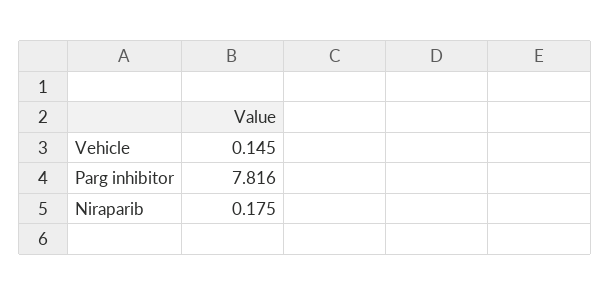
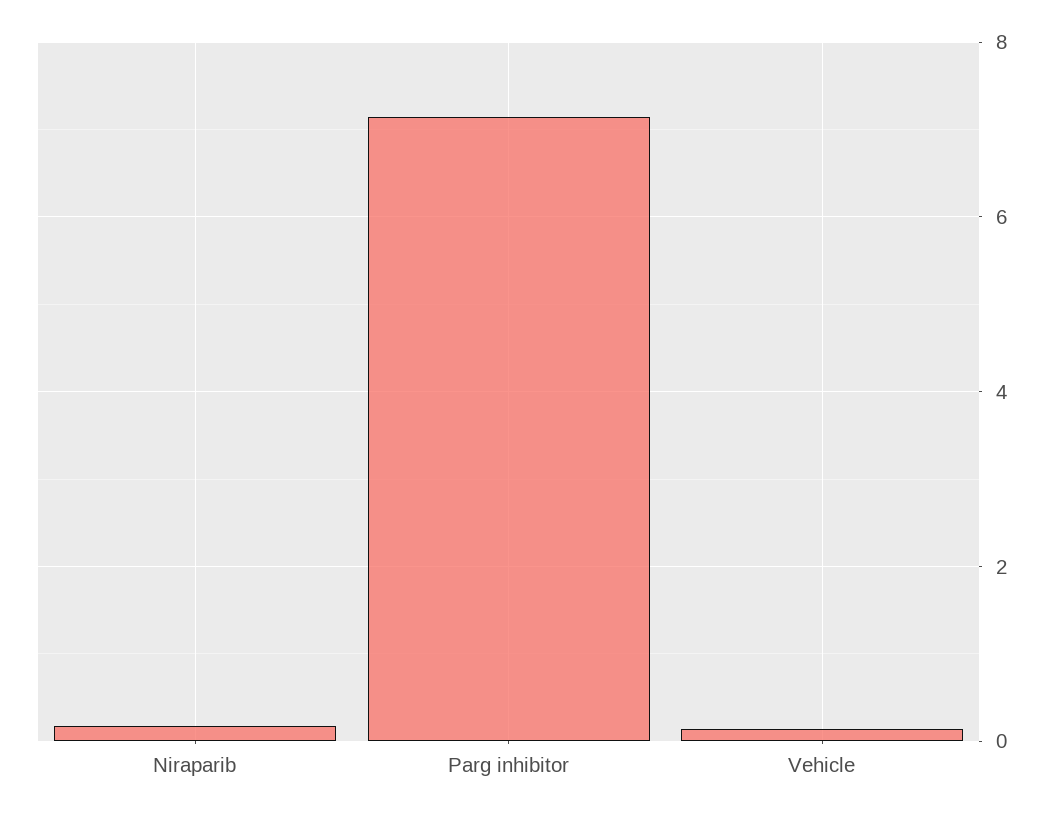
Parg inhibitor: 7.816 -> 7.2

